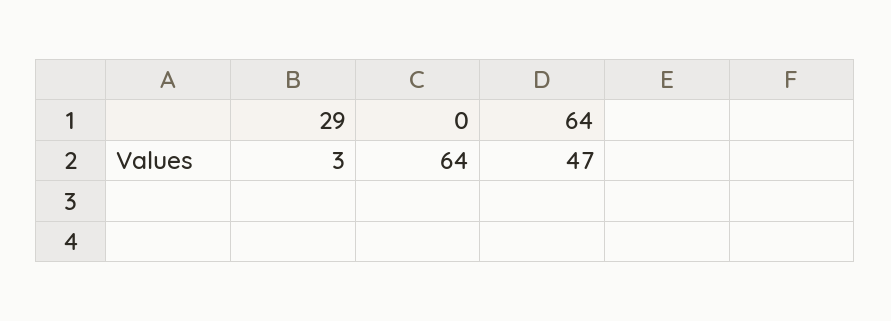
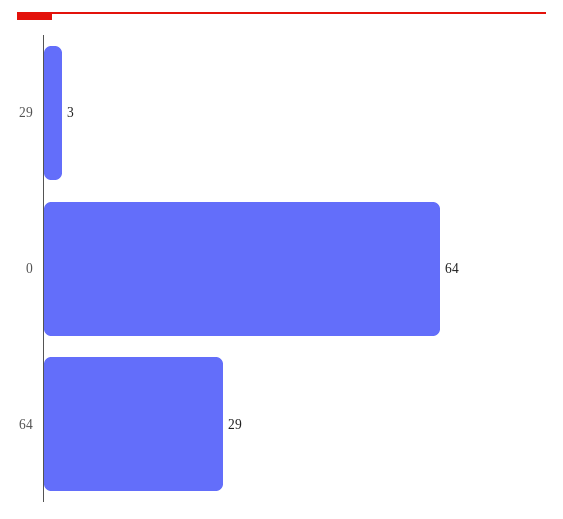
64: 47 -> 29

